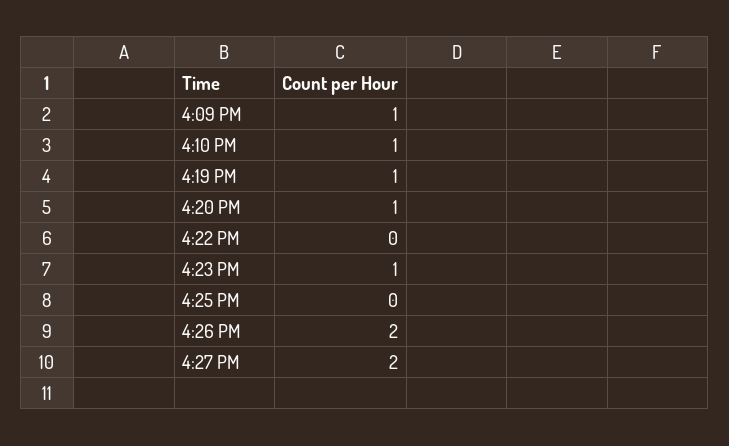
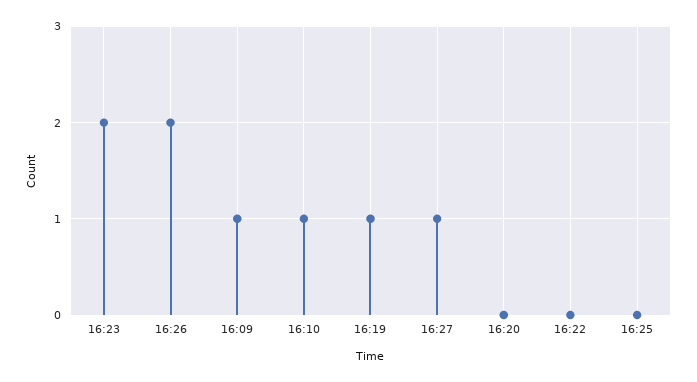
4:20 PM: 1 -> 0
4:23 PM: 1 -> 2
4:27 PM: 2 -> 1

